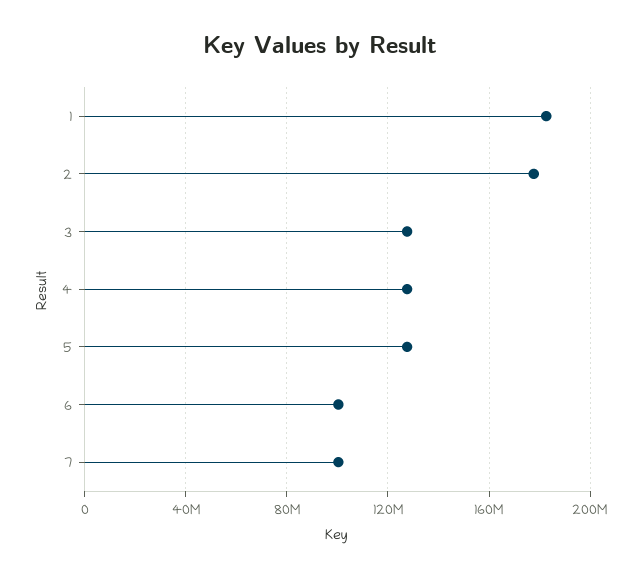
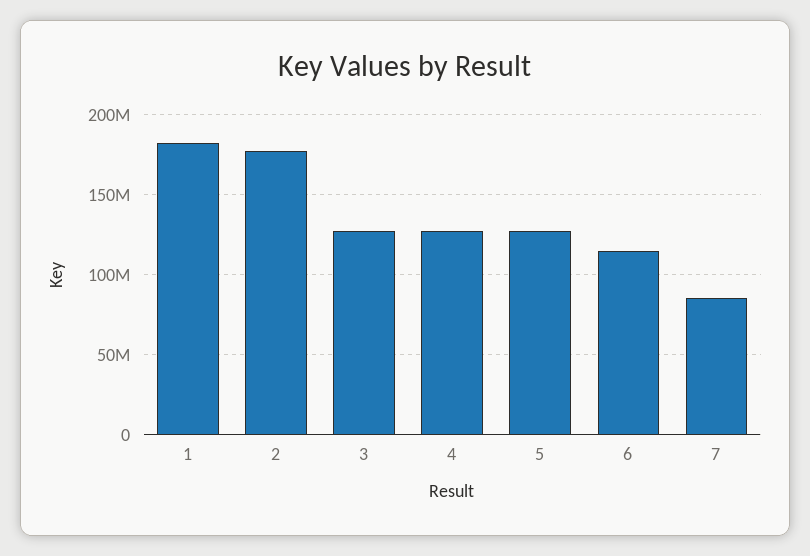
6: 100000000 -> 115000000
7: 100000000 -> 85000000

